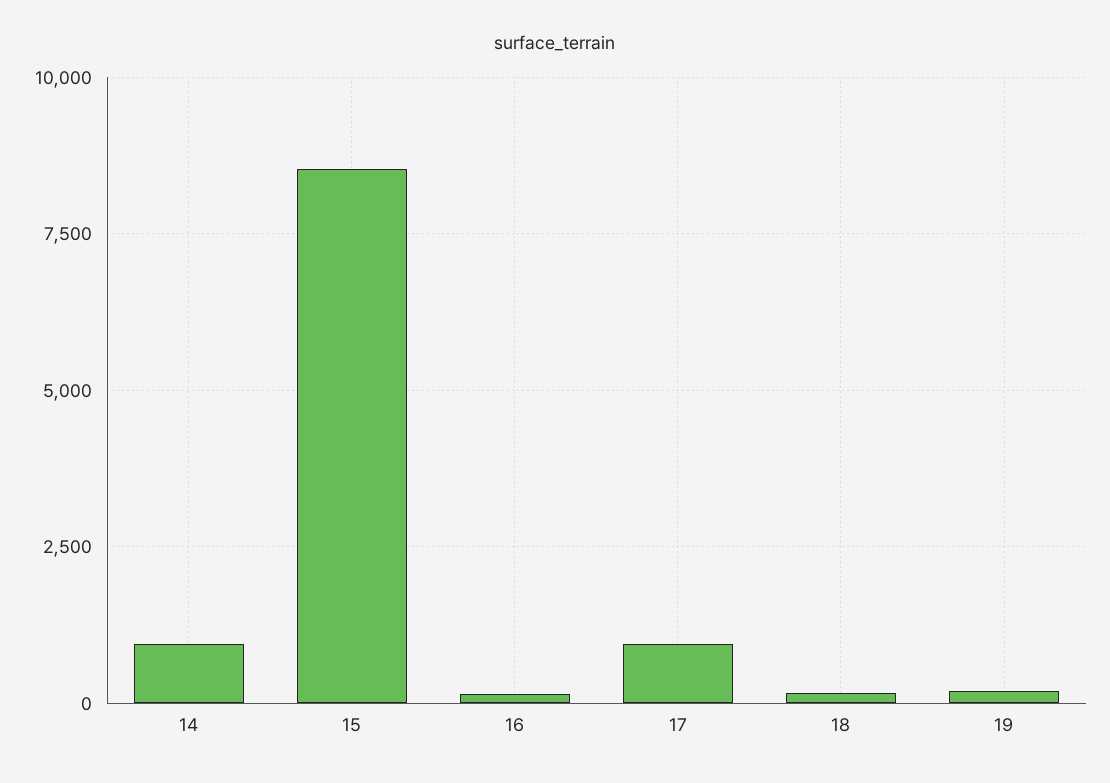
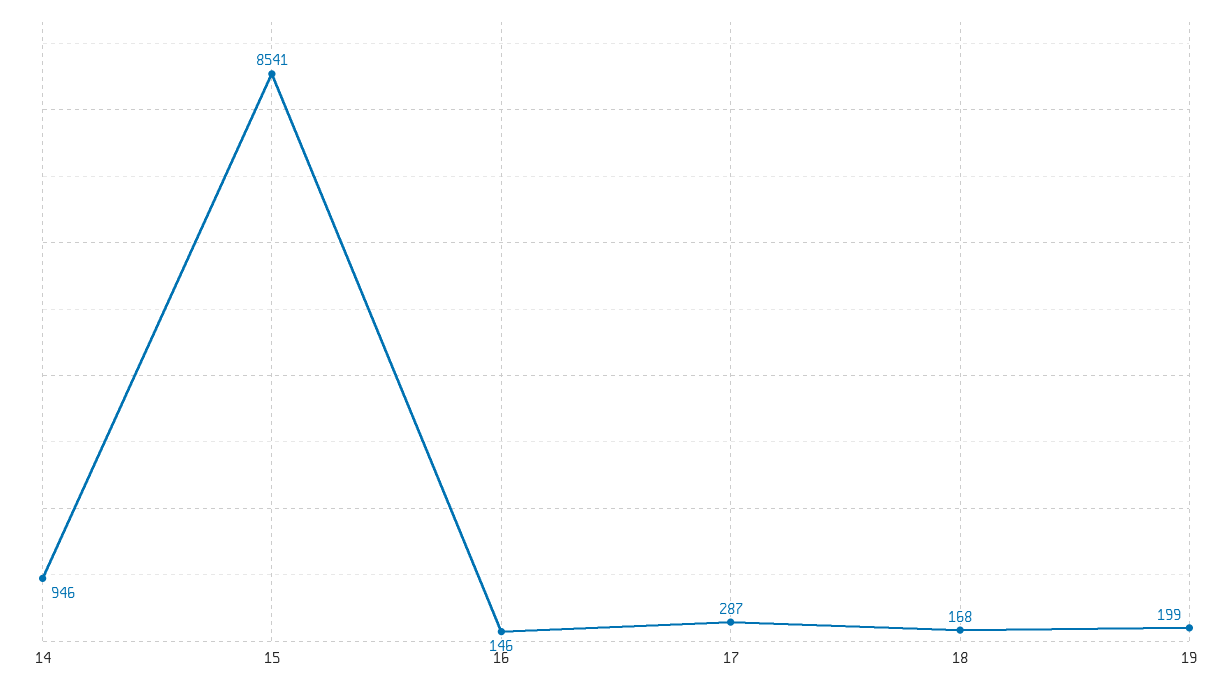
17: 1000 -> 287

